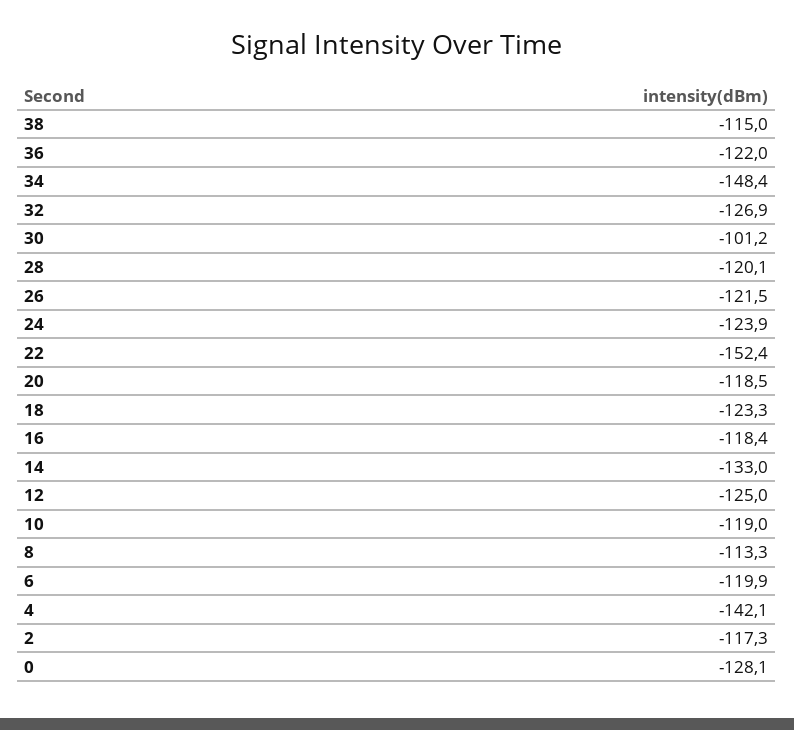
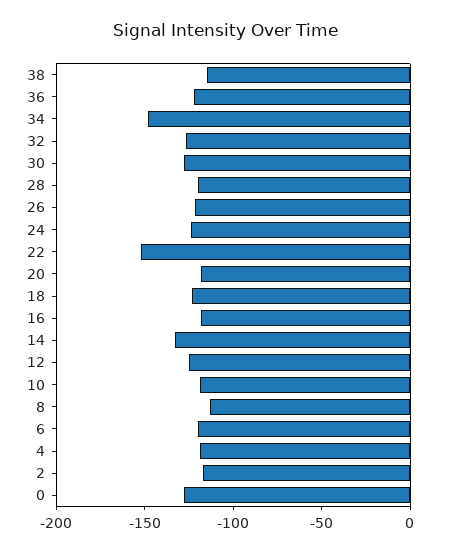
30: -101.2 -> -130
4: -142.1 -> -120

